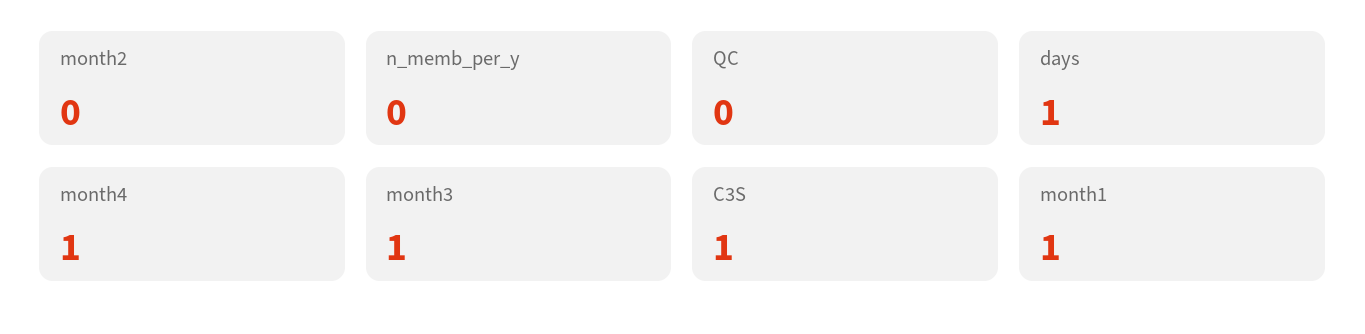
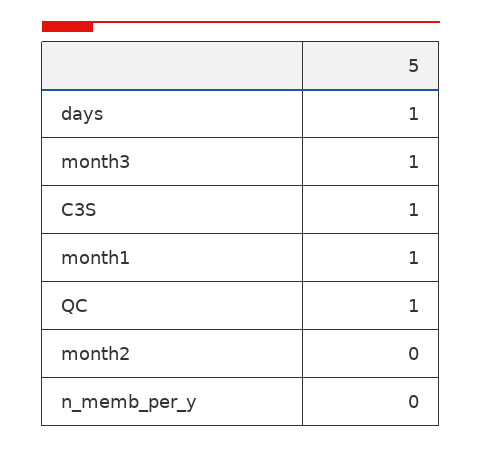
QC: 0 -> 1
month4: 1 -> none

